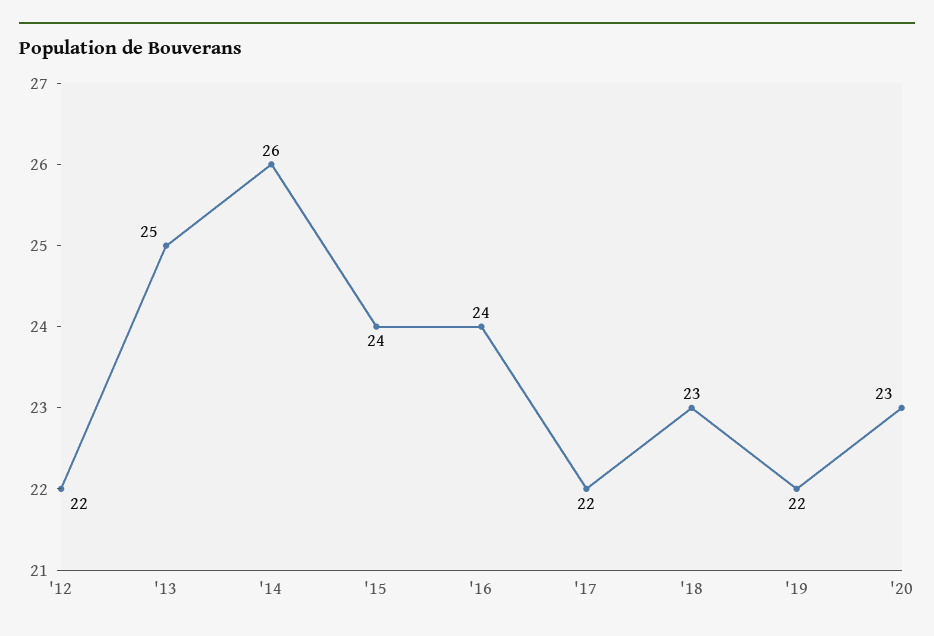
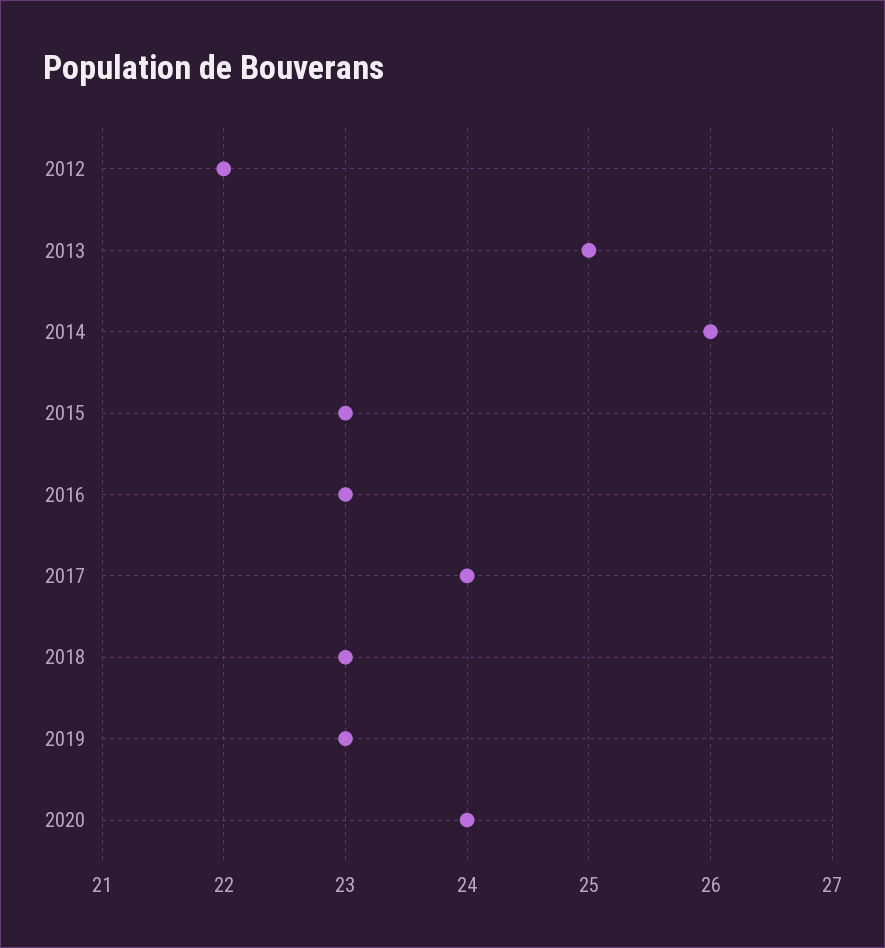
'15: 24 -> 23
'16: 24 -> 23
'17: 22 -> 24
'19: 22 -> 23
'20: 23 -> 24

